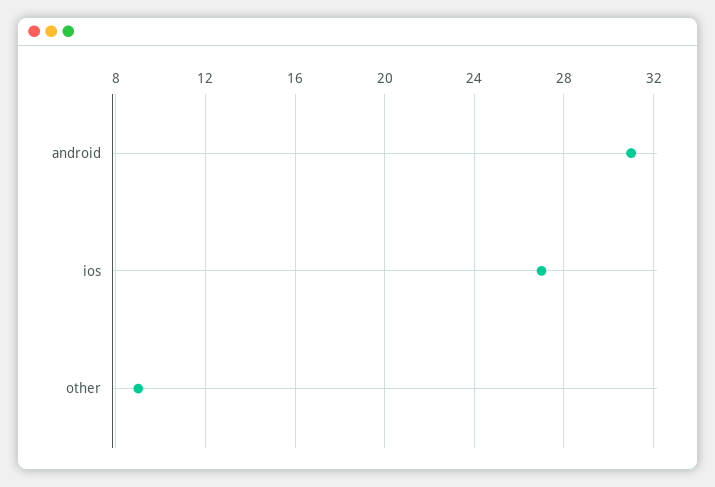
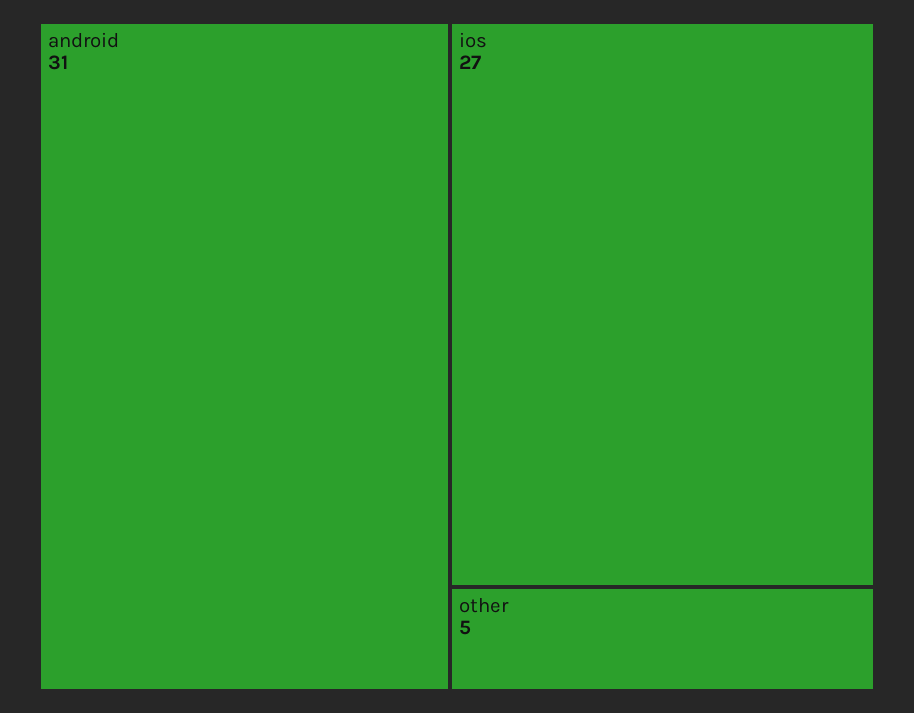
other: 9 -> 5

